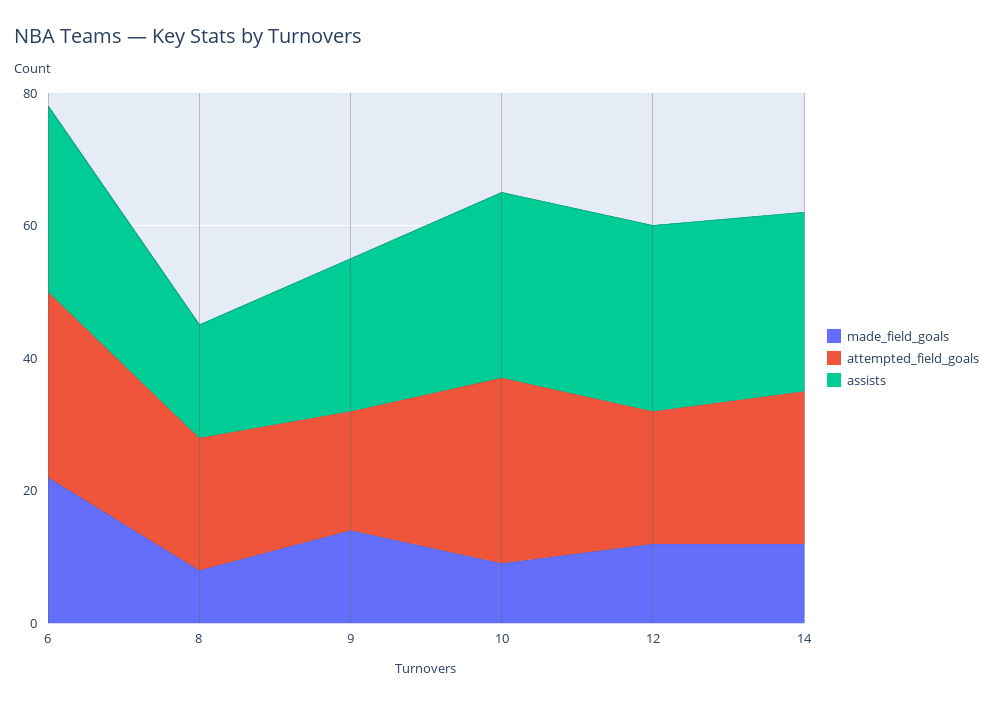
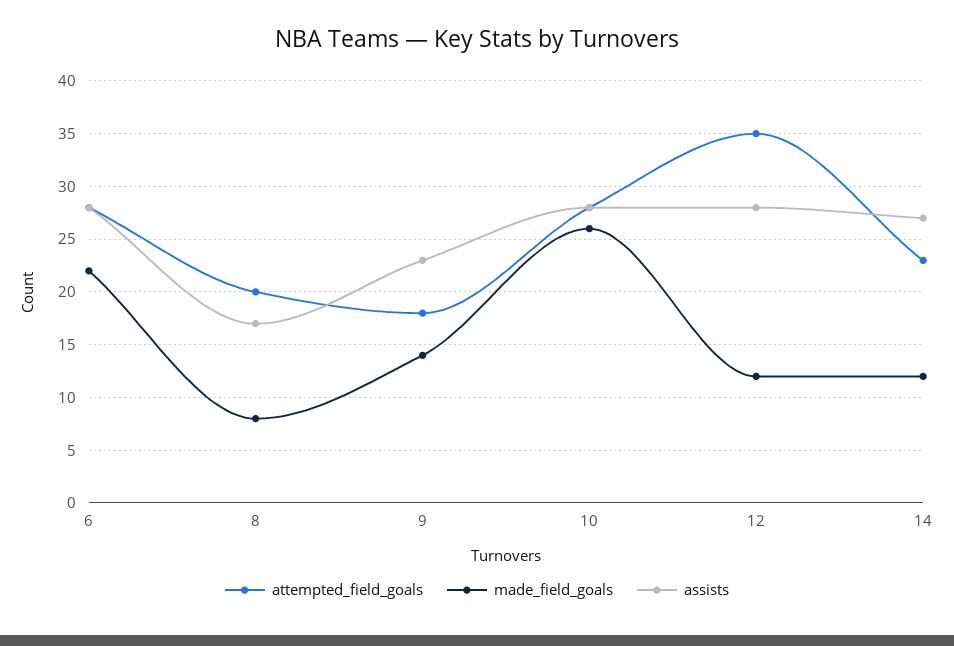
made_field_goals, 10: 10 -> 26
attempted_field_goals, 12: 20 -> 35

